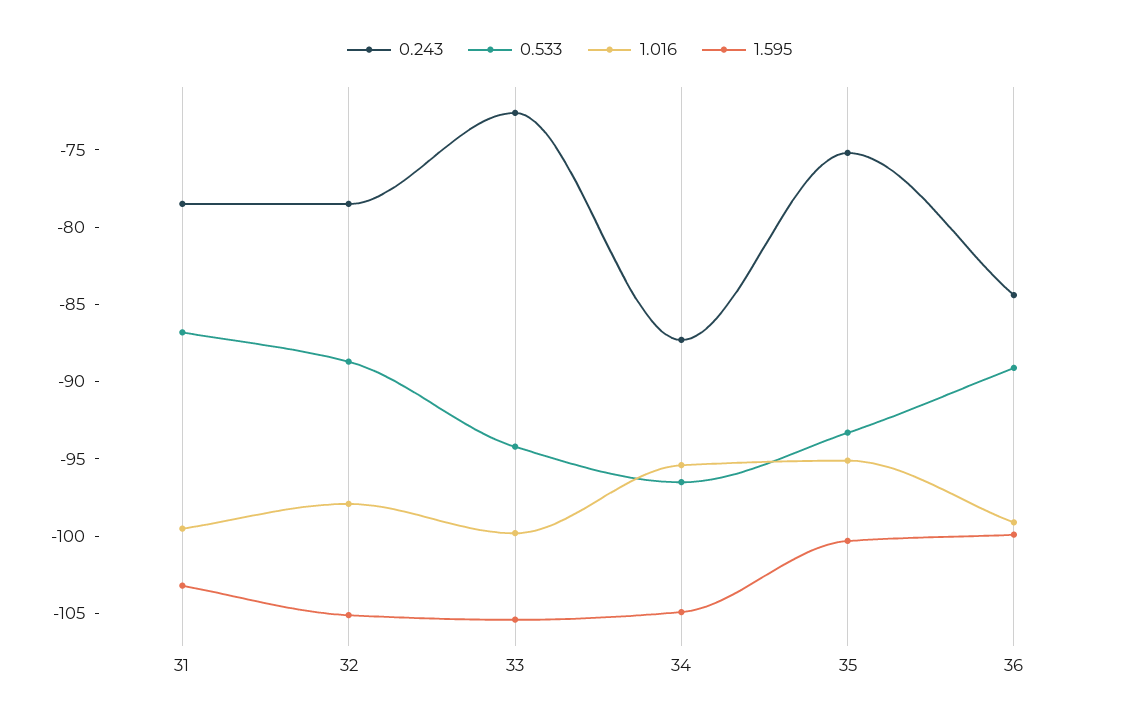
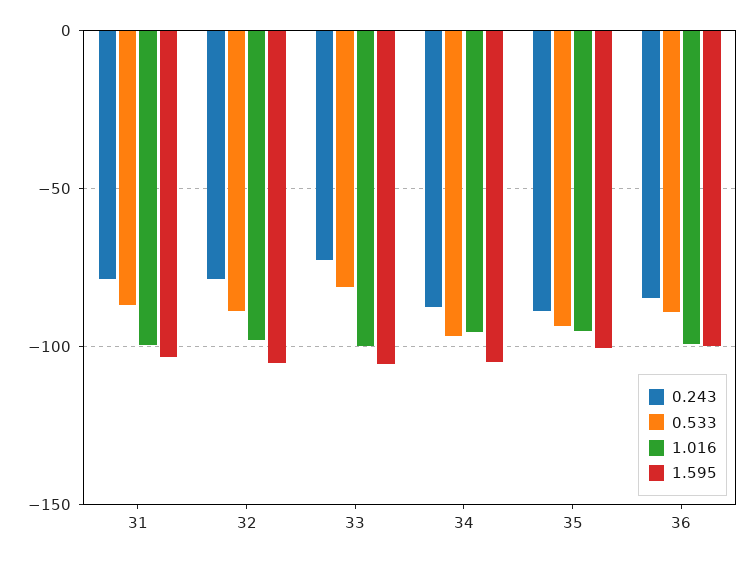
0.533, 33: -94 -> -80
0.243, 35: -75 -> -90

